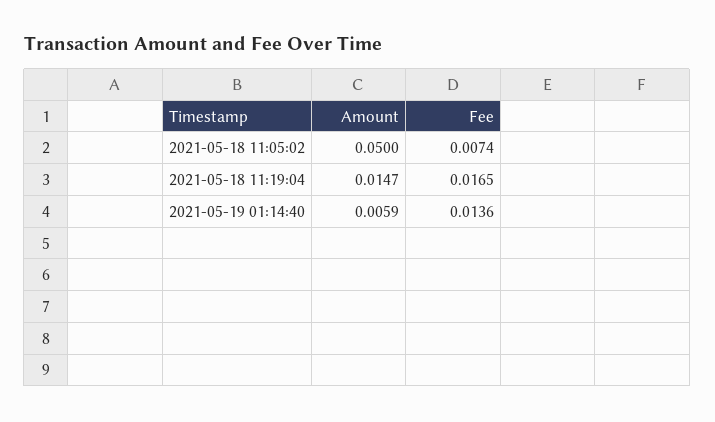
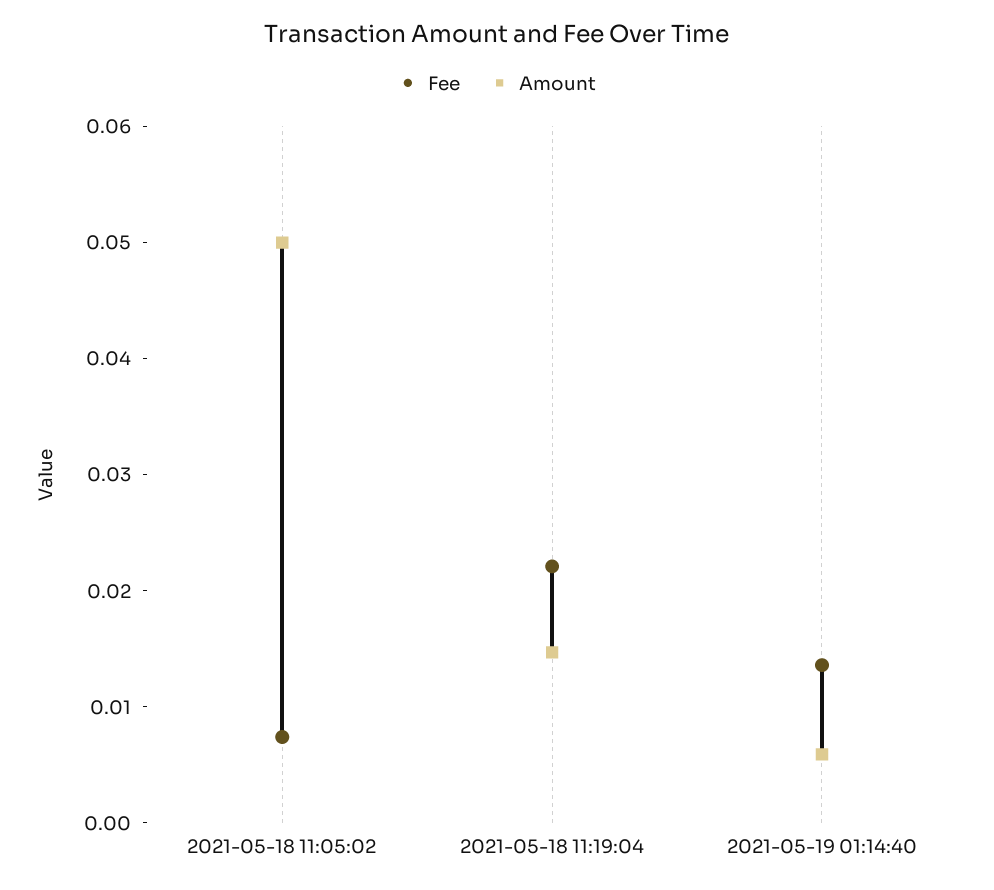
Fee, 2021-05-18 11:19:04: 0.0165 -> 0.022

